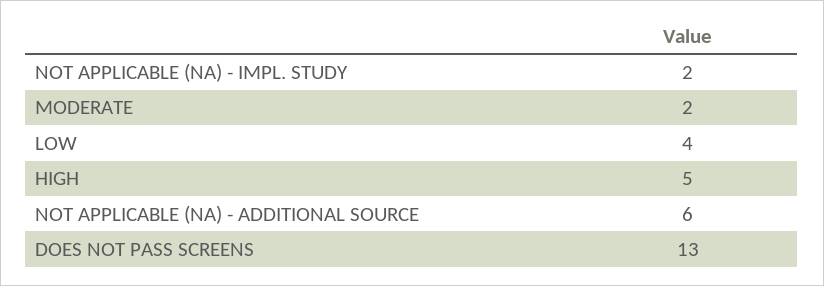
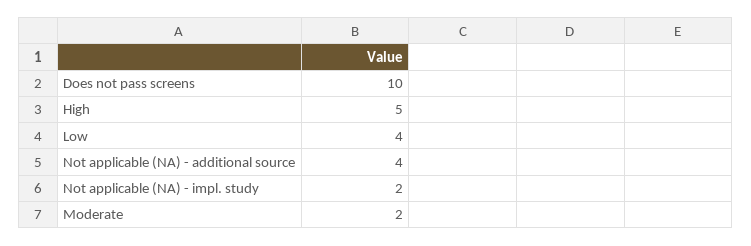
NOT APPLICABLE (NA) - ADDITIONAL SOURCE: 6 -> 4
DOES NOT PASS SCREENS: 13 -> 10

